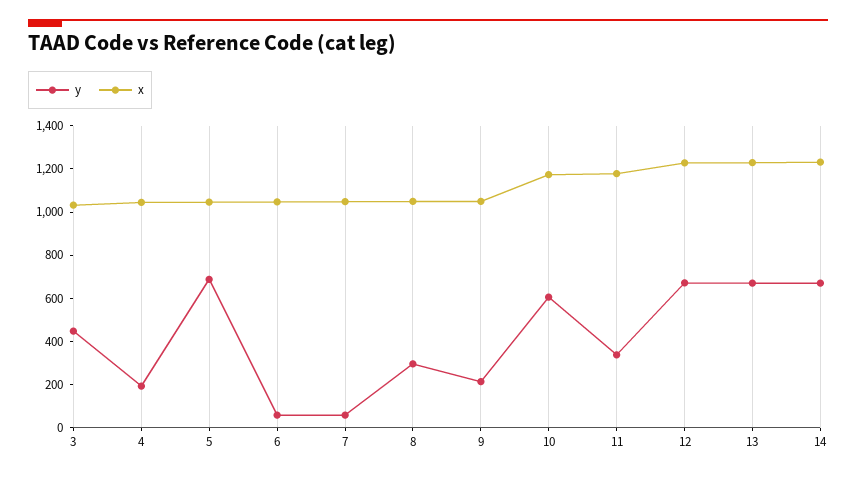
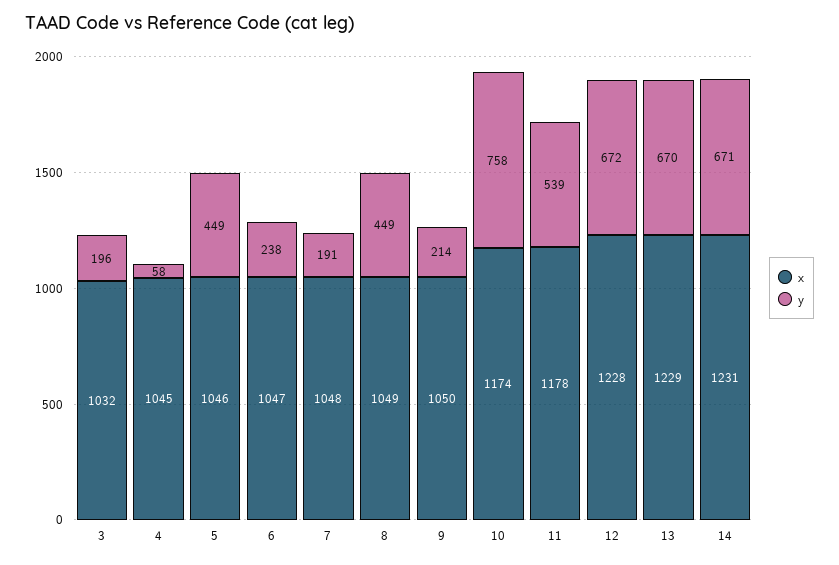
y, 3: 450 -> 196
y, 4: 200 -> 58
y, 5: 700 -> 449
y, 6: 50 -> 238
y, 7: 50 -> 191
y, 8: 300 -> 449
y, 10: 600 -> 758
y, 11: 350 -> 539

